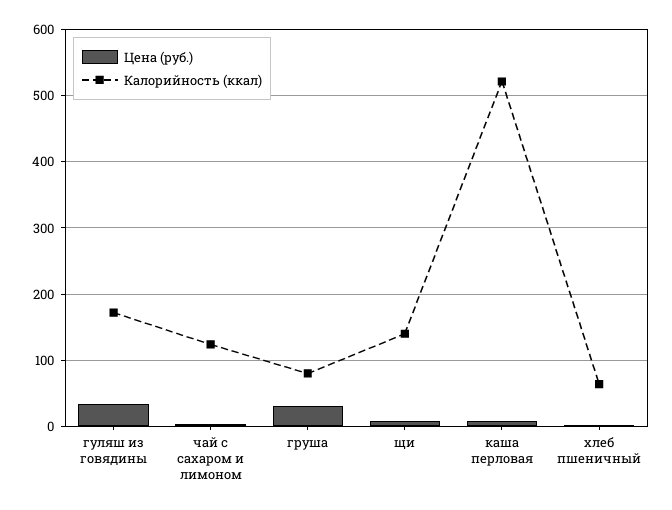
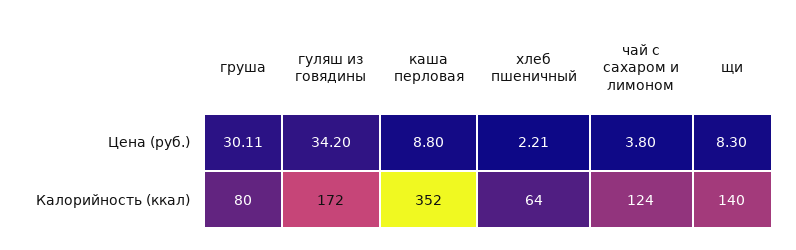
Калорийность (ккал), каша перловая: 520 -> 352

